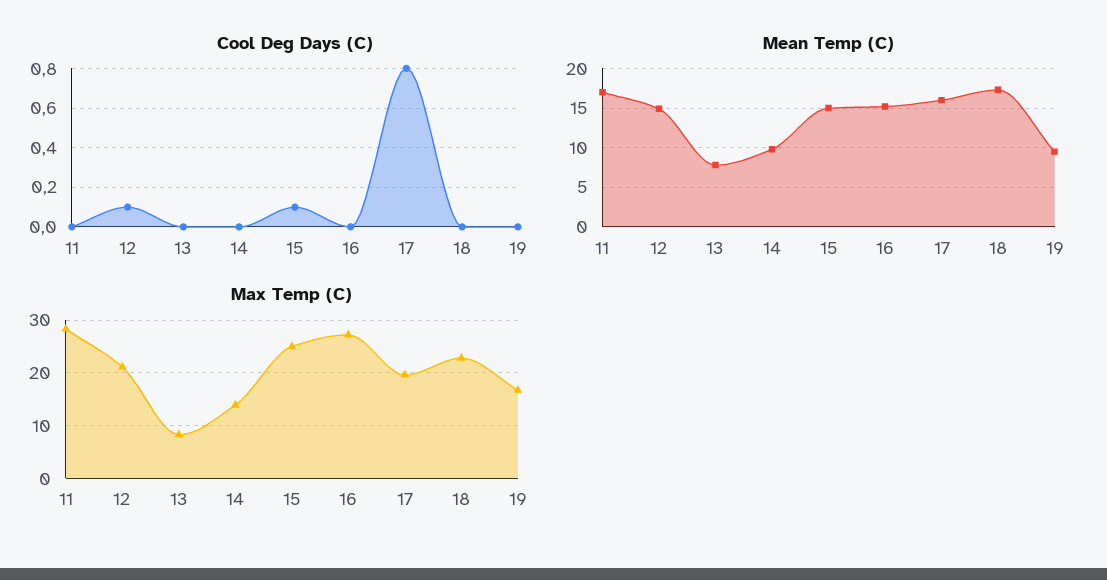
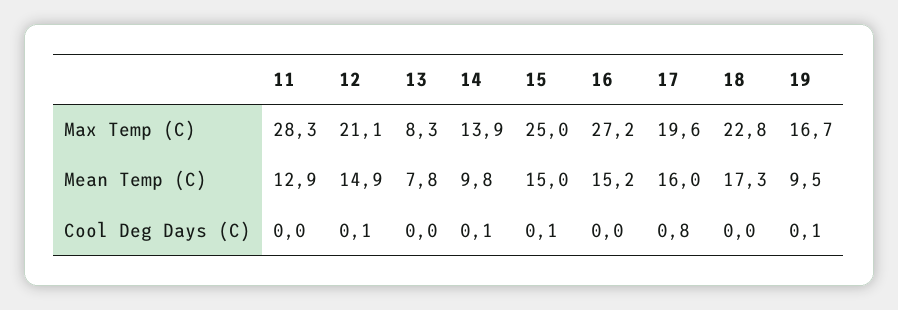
Cool Deg Days (C), 14: 0 -> 0.1
Cool Deg Days (C), 19: 0 -> 0.1
Mean Temp (C), 11: 17 -> 12.9

